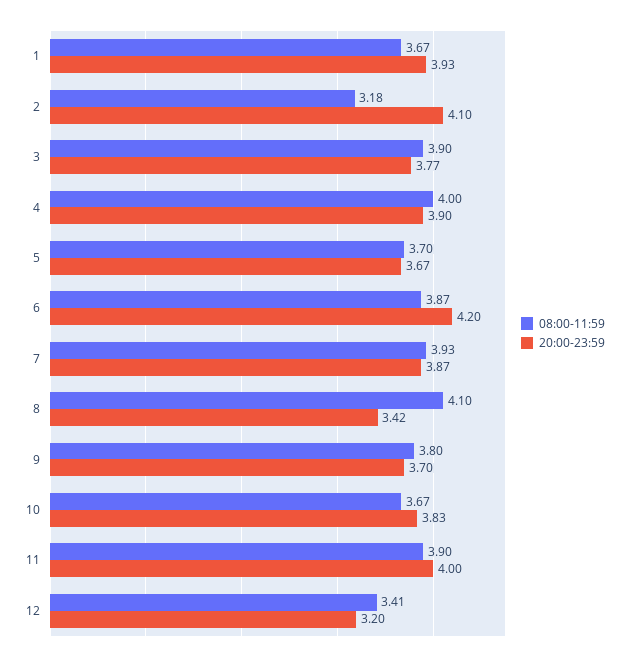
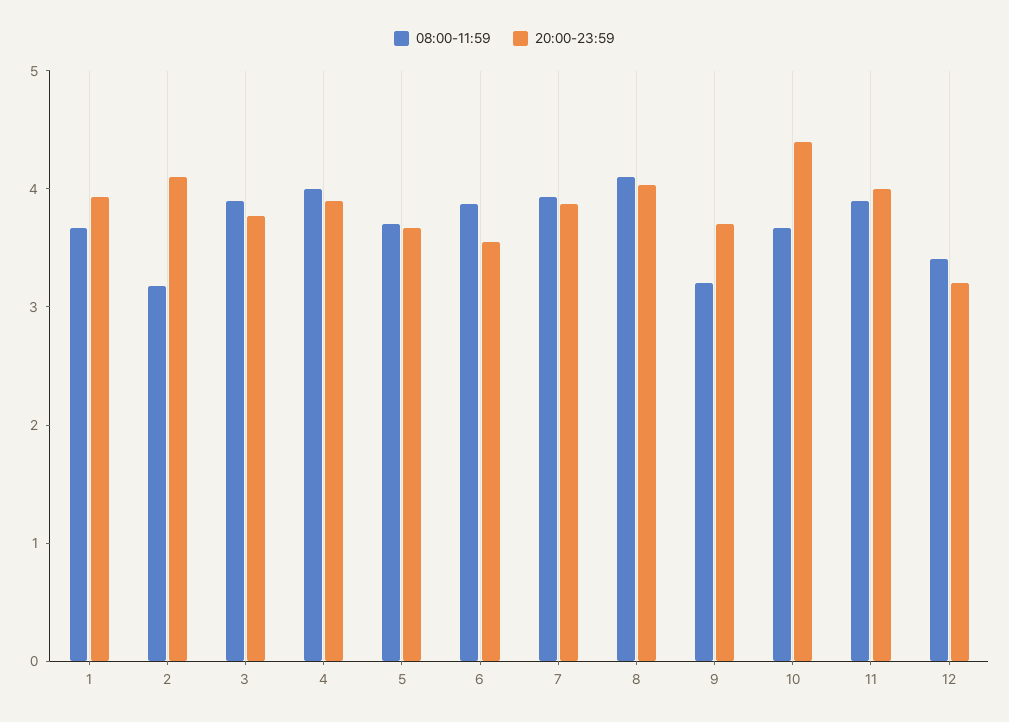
20:00-23:59, 6: 4.2 -> 3.6
20:00-23:59, 8: 3.42 -> 4
08:00-11:59, 9: 3.8 -> 3.2
20:00-23:59, 10: 3.83 -> 4.4

